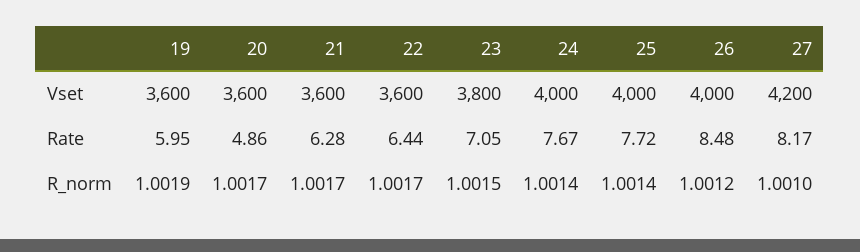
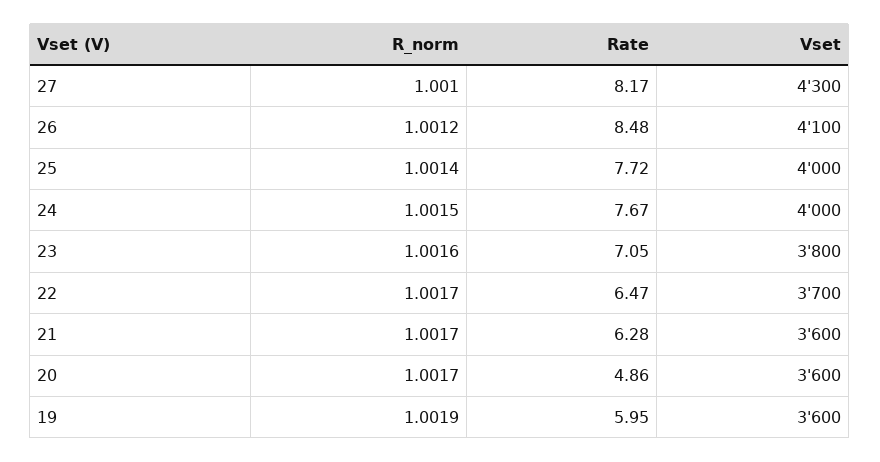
22, Vset: 3600 -> 3700
26, Vset: 4000 -> 4100
27, Vset: 4200 -> 4300
22, Rate: 6.44 -> 6.47
23, R_norm: 1.0015 -> 1.0016
24, R_norm: 1.0014 -> 1.0015

